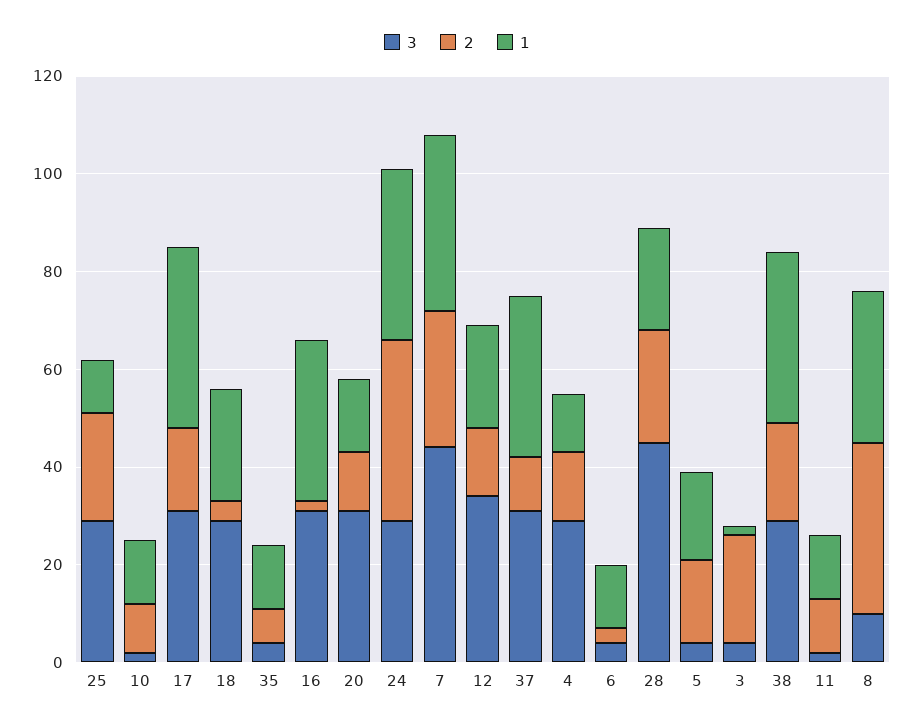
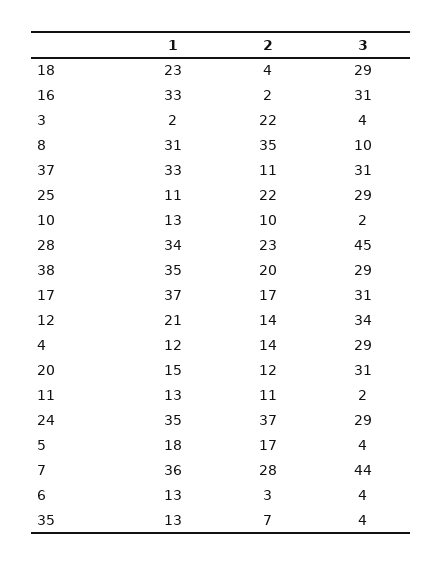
1, 28: 20 -> 34

